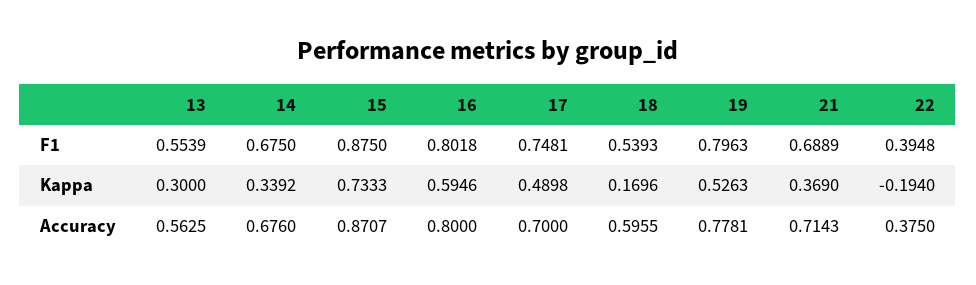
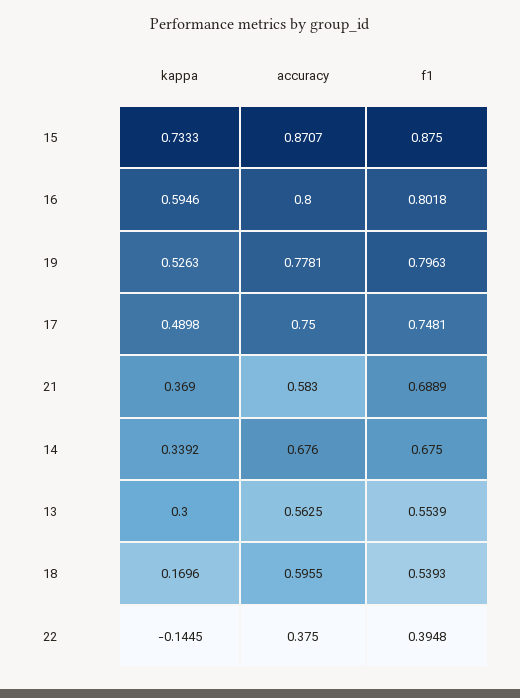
22, Kappa: -0.194 -> -0.1445
17, Accuracy: 0.7 -> 0.75
21, Accuracy: 0.7143 -> 0.583

